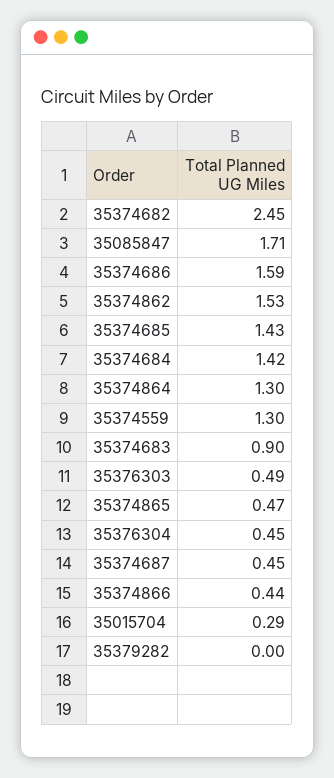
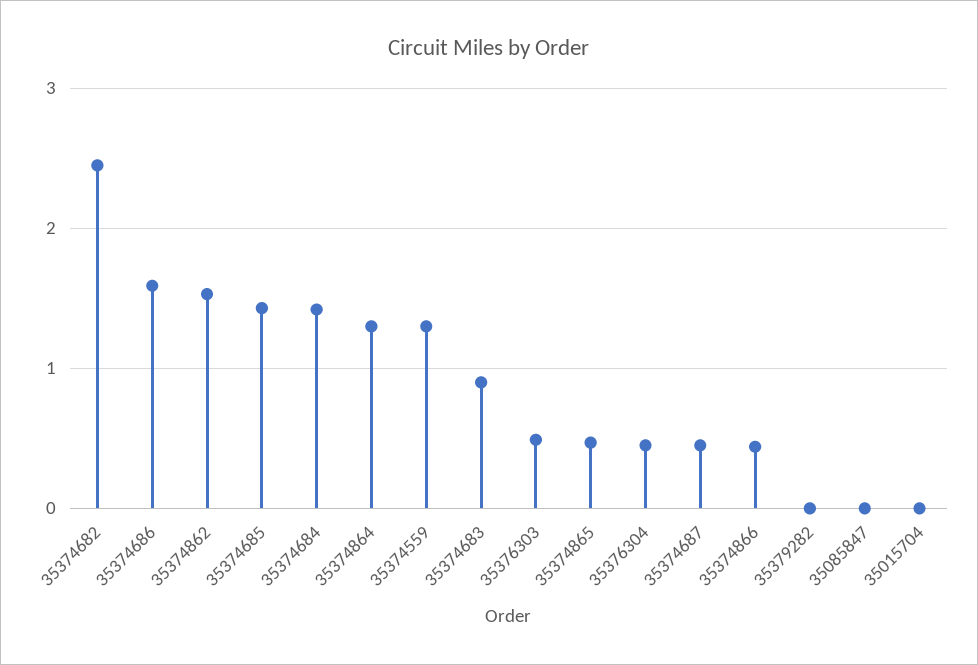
35085847: 1.71 -> 0
35015704: 0.29 -> 0

